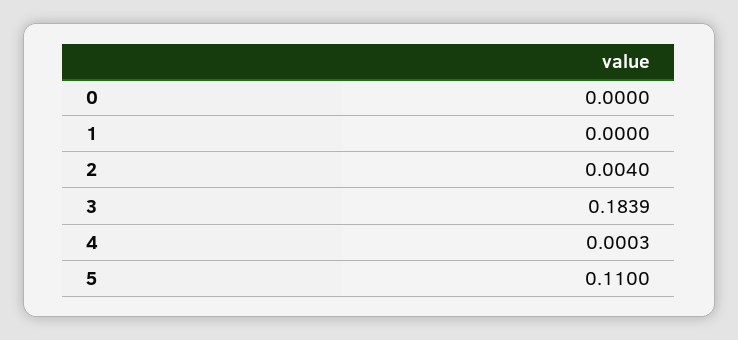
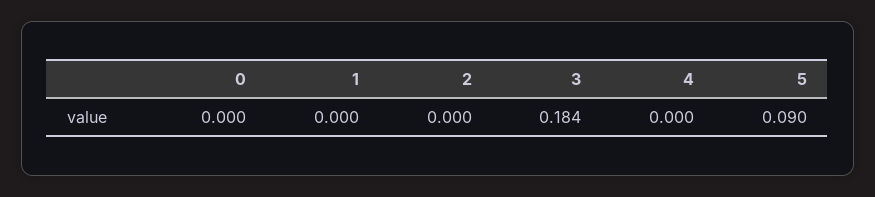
2: 0.004 -> 0
5: 0.11 -> 0.09

